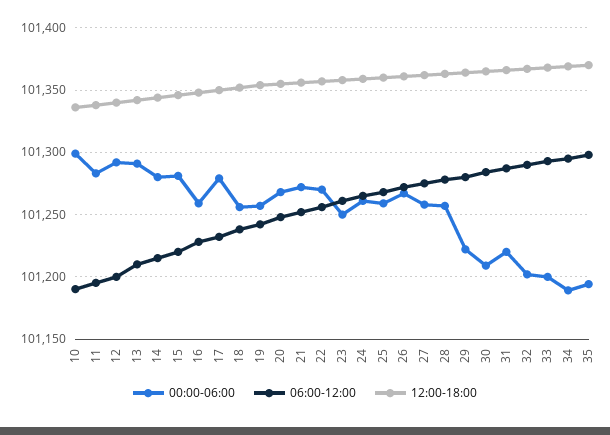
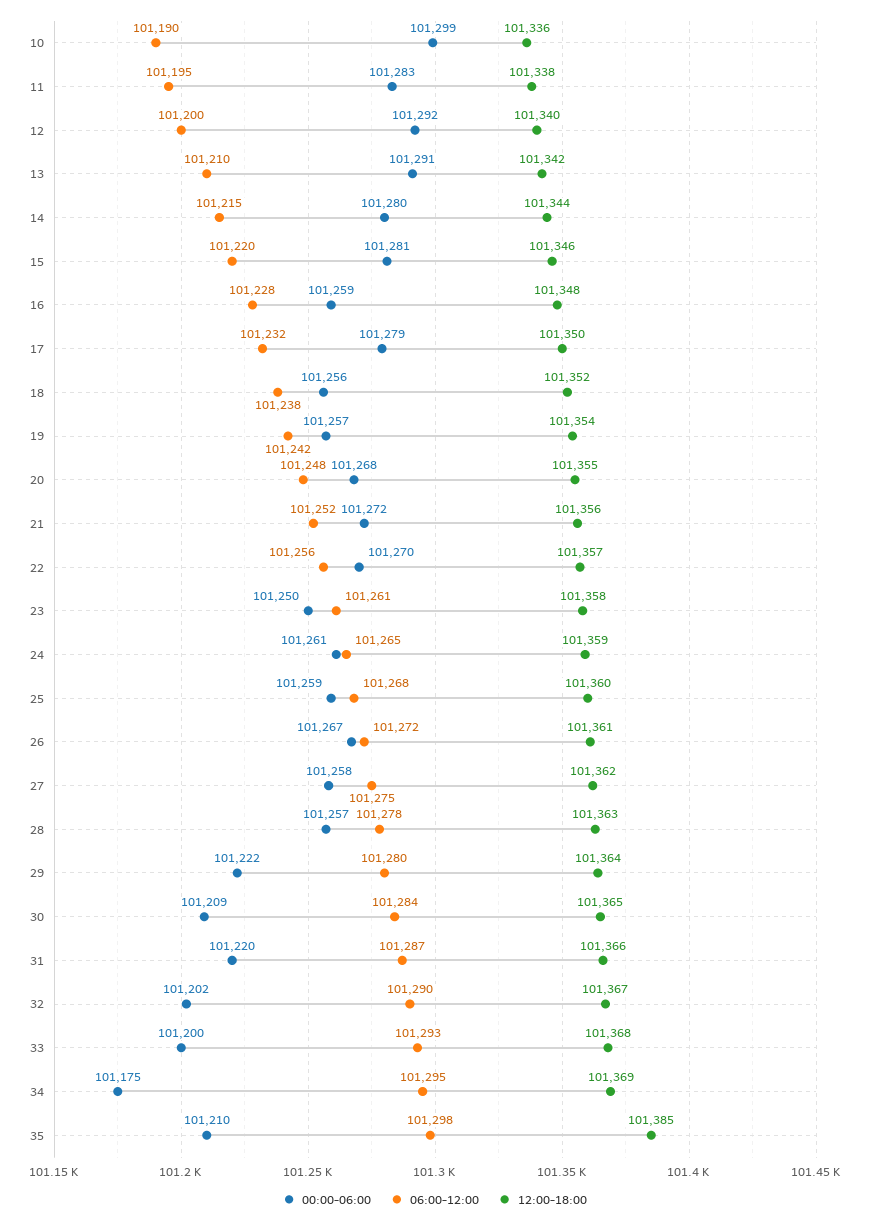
00:00-06:00, 34: 101190 -> 101175
00:00-06:00, 35: 101195 -> 101210
12:00-18:00, 35: 101370 -> 101385

